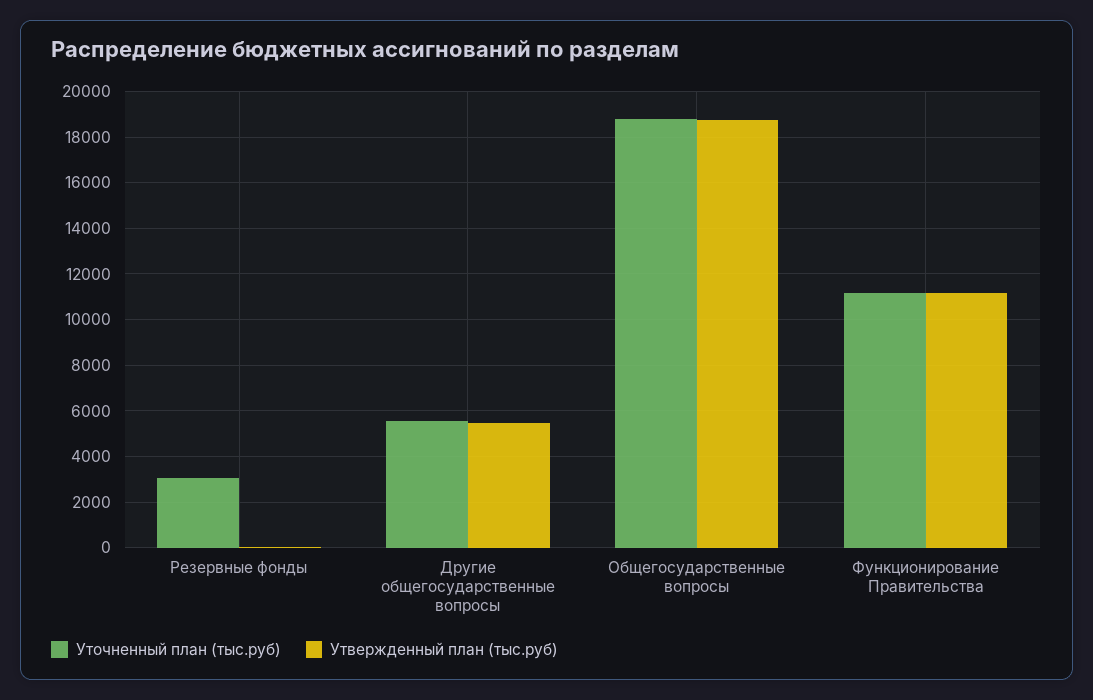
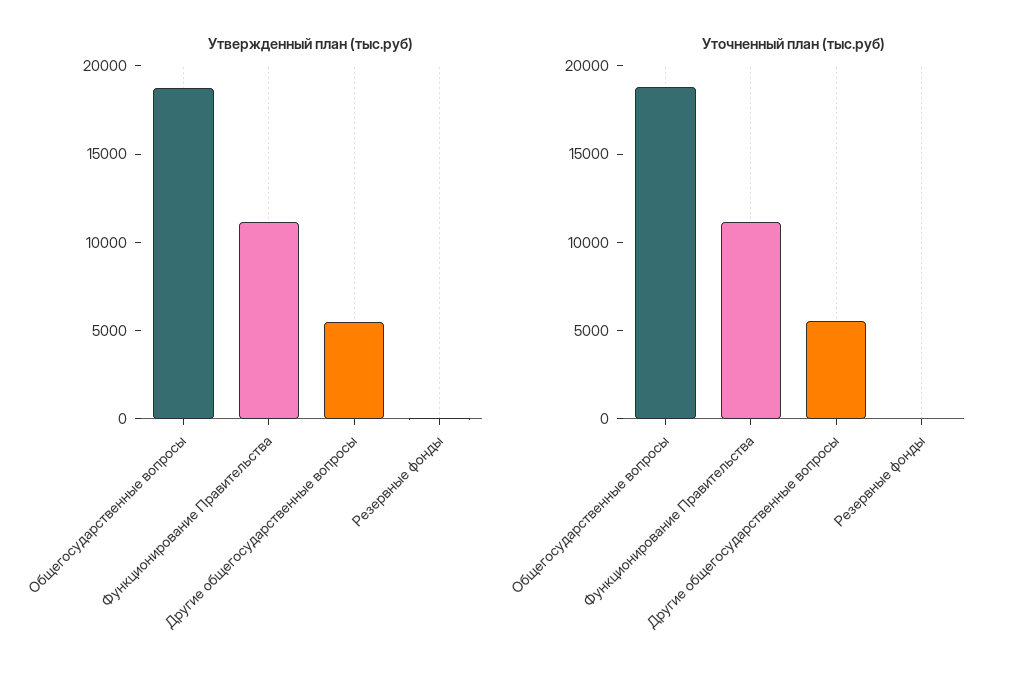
Уточненный план (тыс.руб), Резервные фонды: 3000 -> 0

